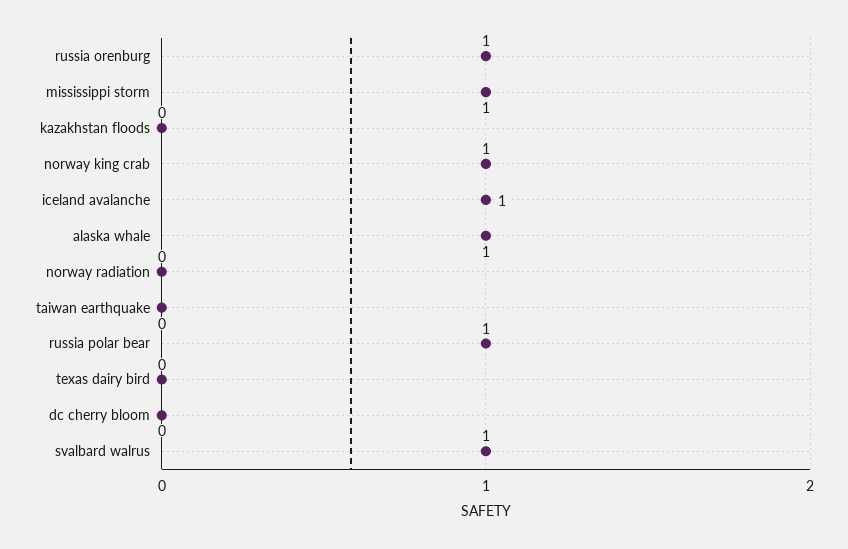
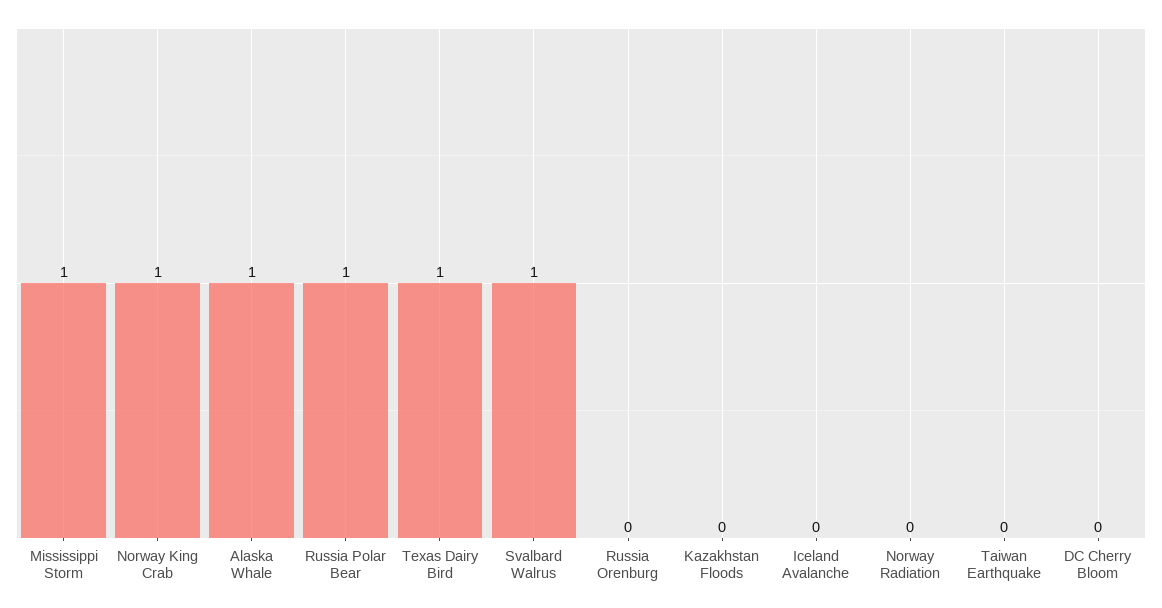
russia orenburg: 1 -> 0
iceland avalanche: 1 -> 0
texas dairy bird: 0 -> 1

